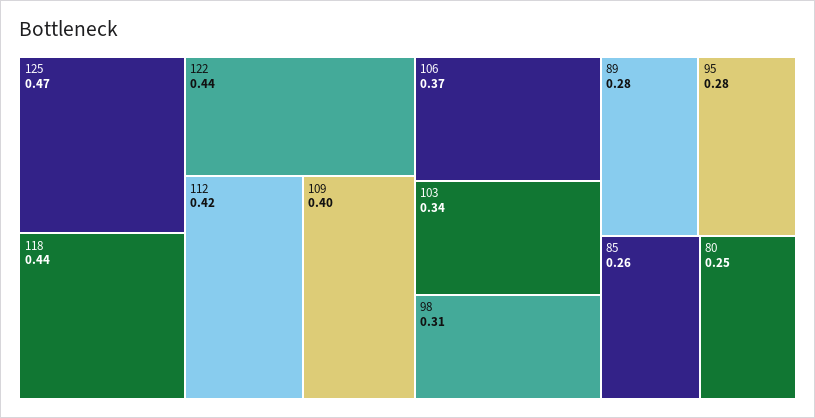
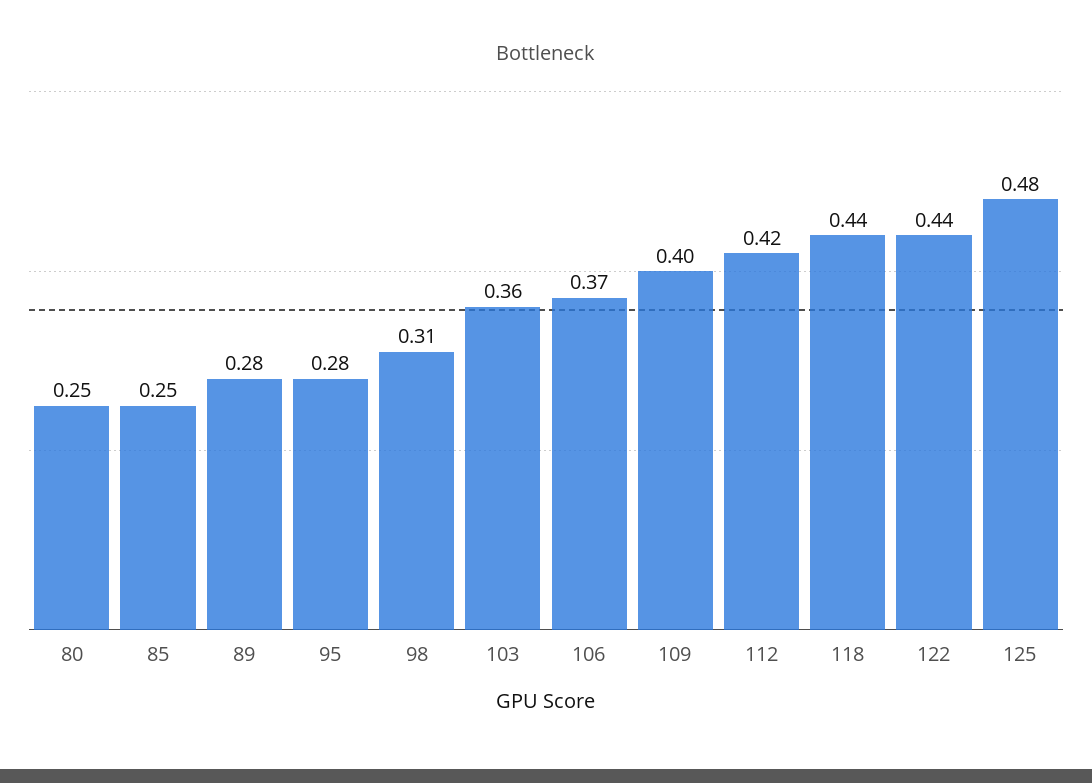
125: 0.47 -> 0.48
103: 0.34 -> 0.36
85: 0.26 -> 0.25

